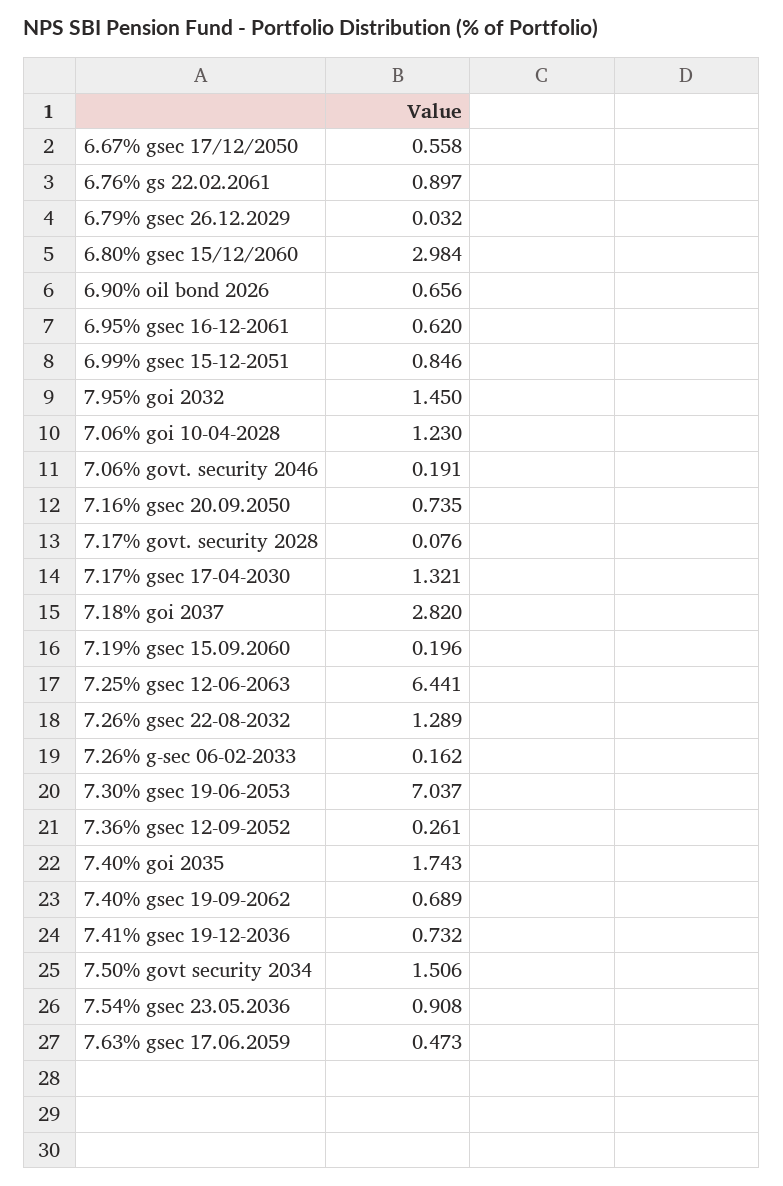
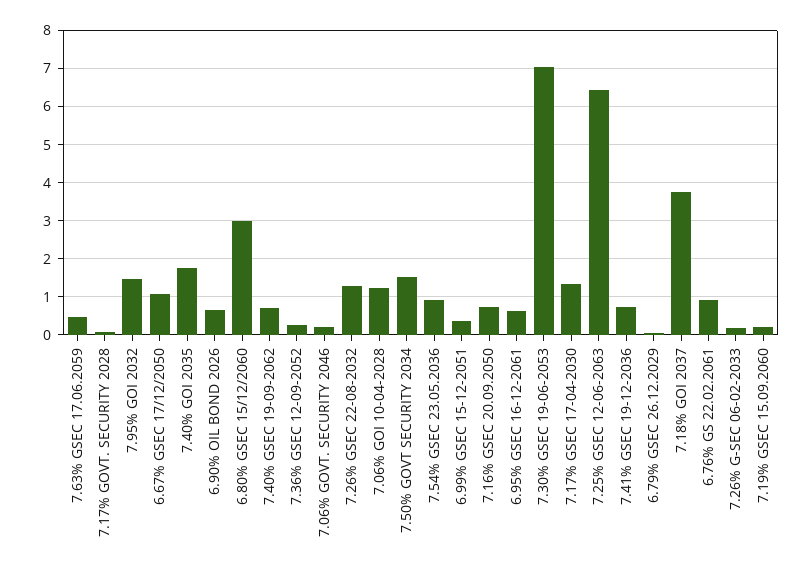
6.67% gsec 17/12/2050: 0.558 -> 1
6.99% gsec 15-12-2051: 0.846 -> 0.4
7.18% goi 2037: 2.82 -> 3.8

